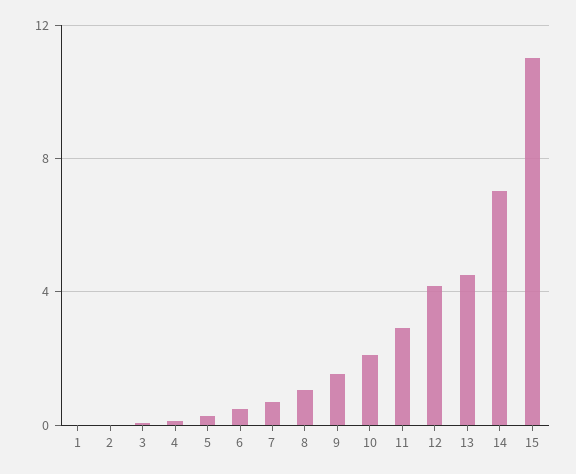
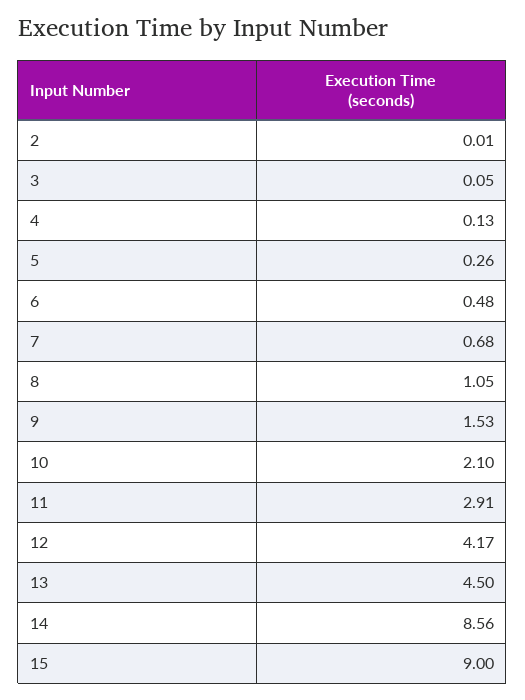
1: 0 -> none
14: 7 -> 8.56
15: 11 -> 9

